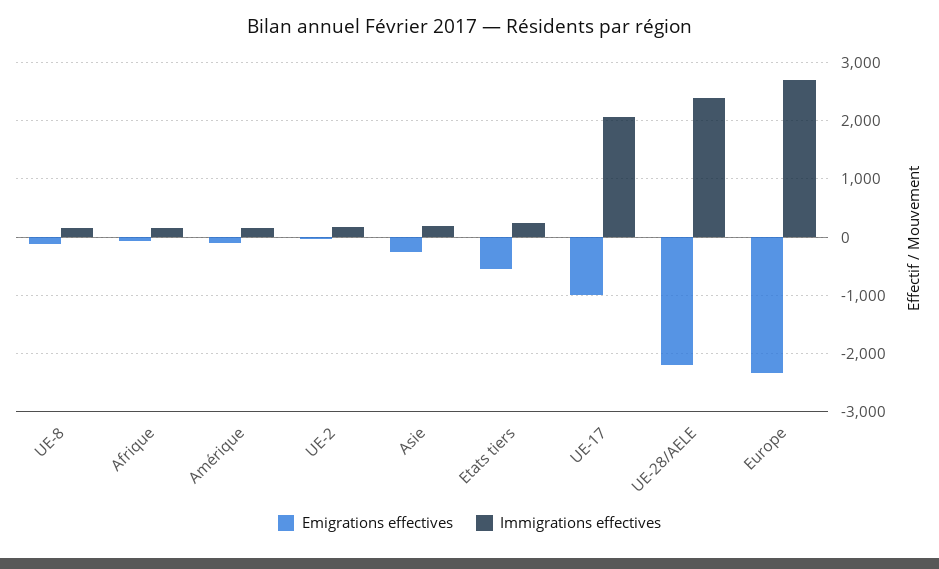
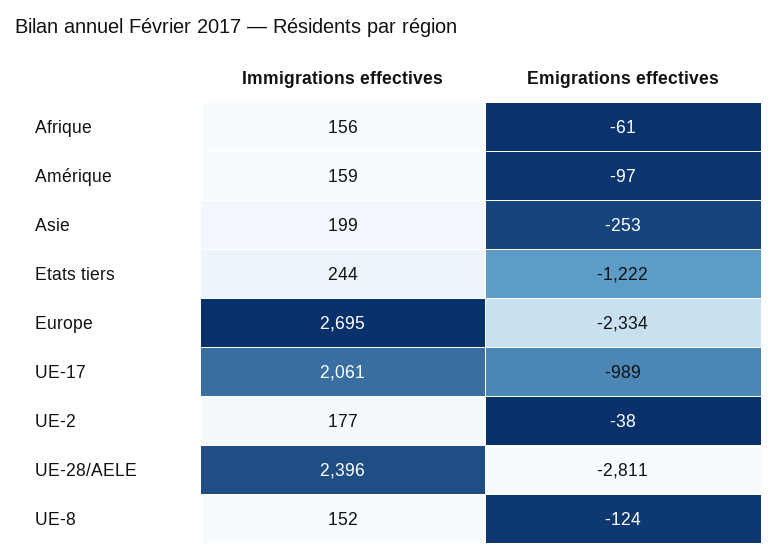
Emigrations effectives, Etats tiers: -600 -> -1222
Emigrations effectives, UE-28/AELE: -2200 -> -2811

